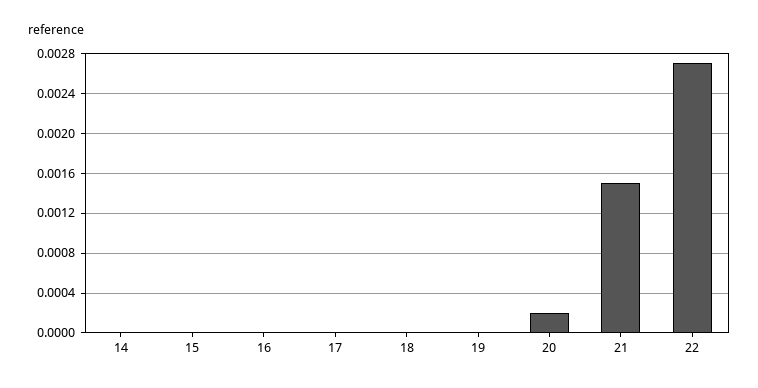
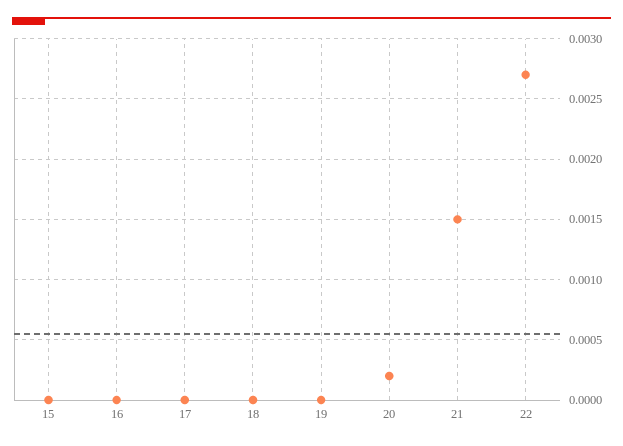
14: 0 -> none

